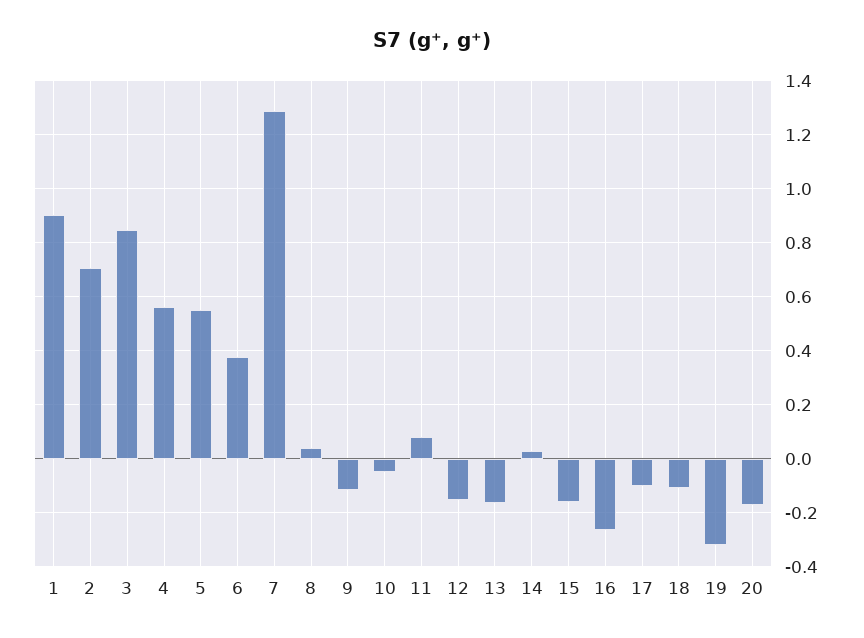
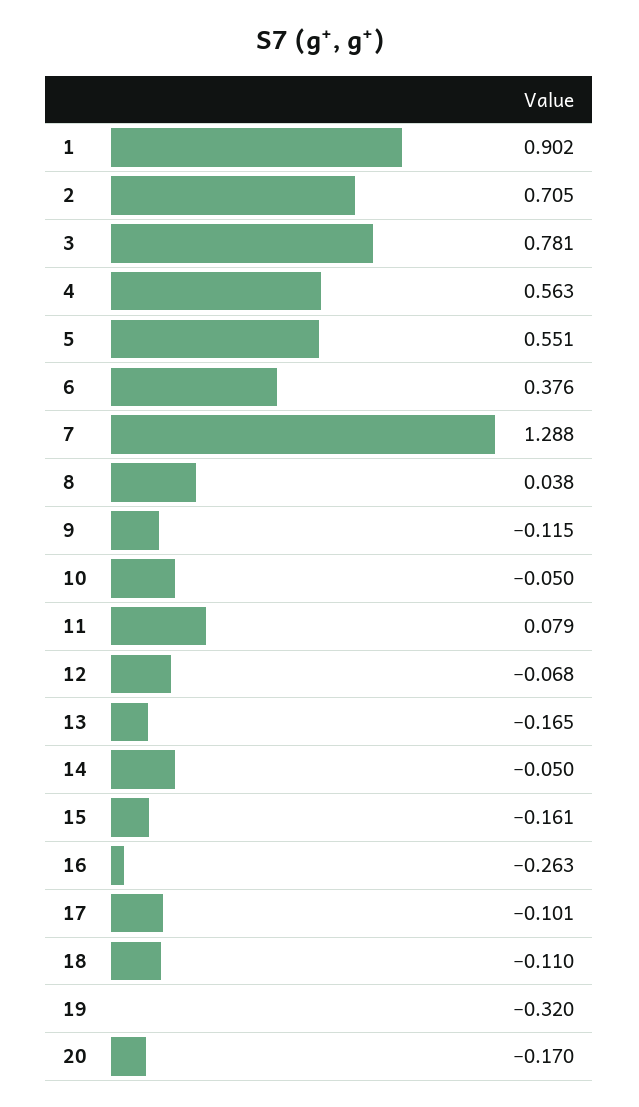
3: 0.85 -> 0.781
12: -0.15 -> -0.068
14: 0.025 -> -0.05

